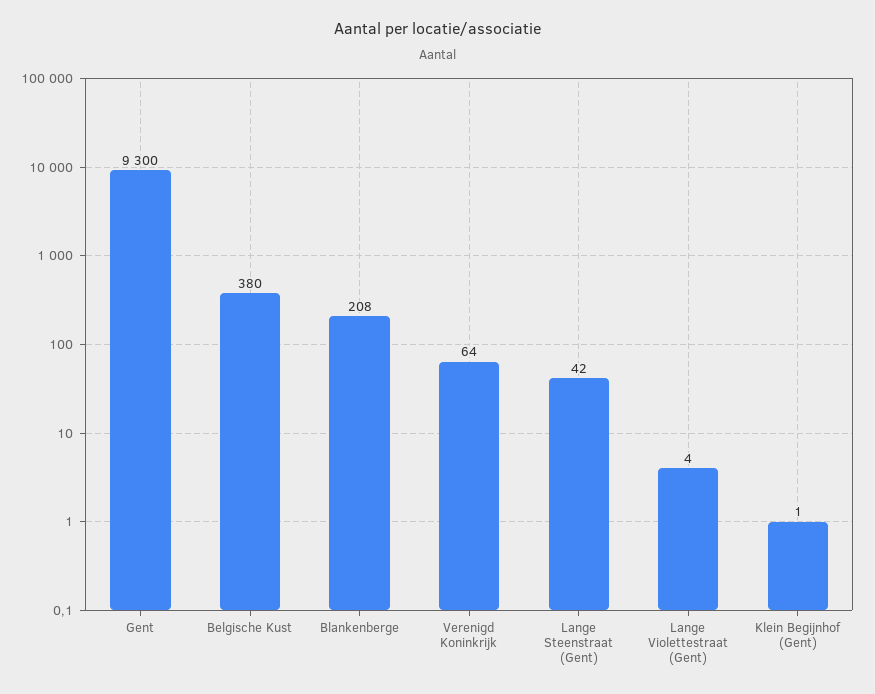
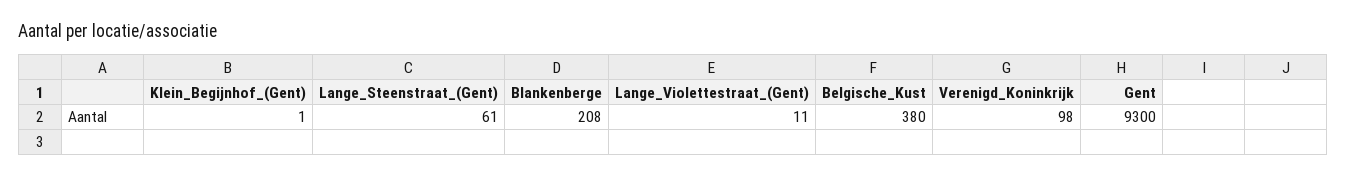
Verenigd Koninkrijk: 64 -> 98
Lange Steenstraat (Gent): 42 -> 61
Lange Violettestraat (Gent): 4 -> 11

